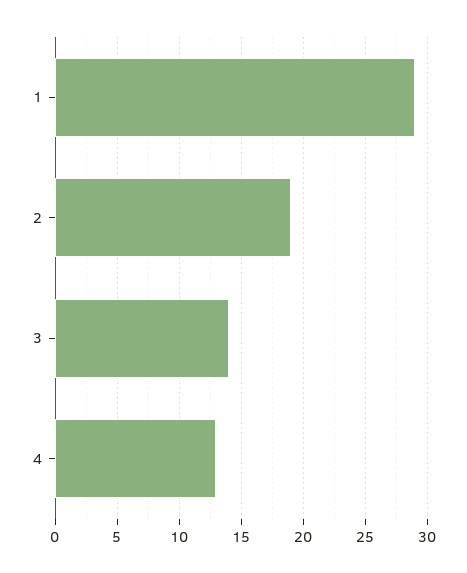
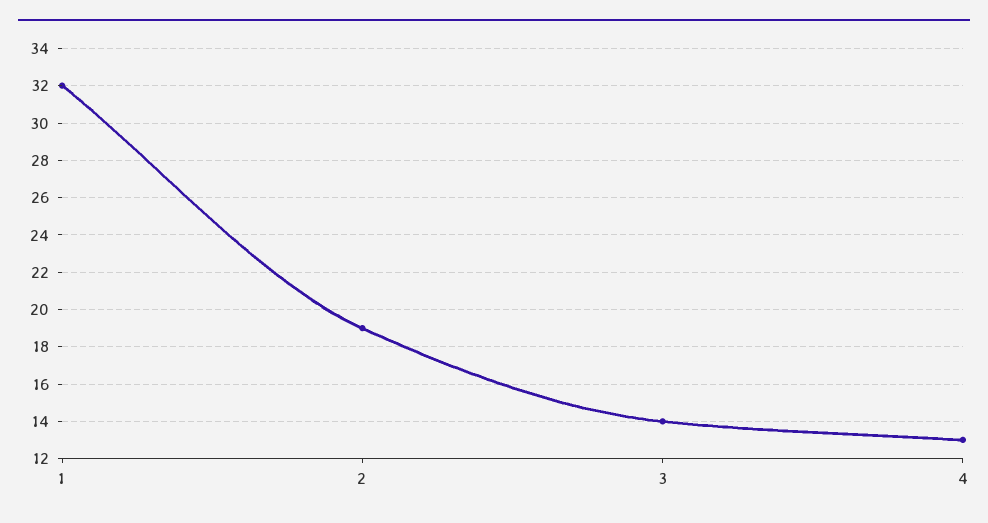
1: 29 -> 32

